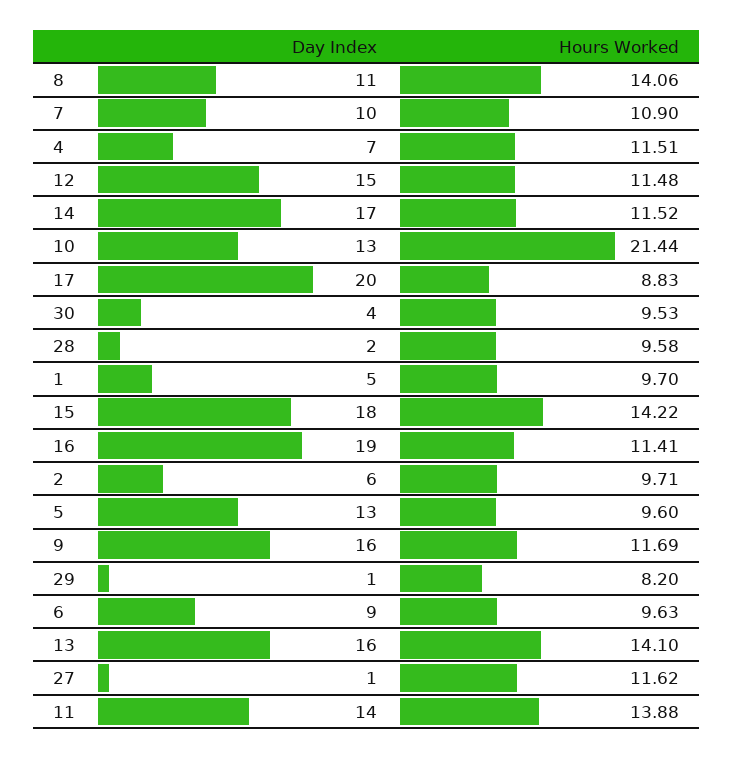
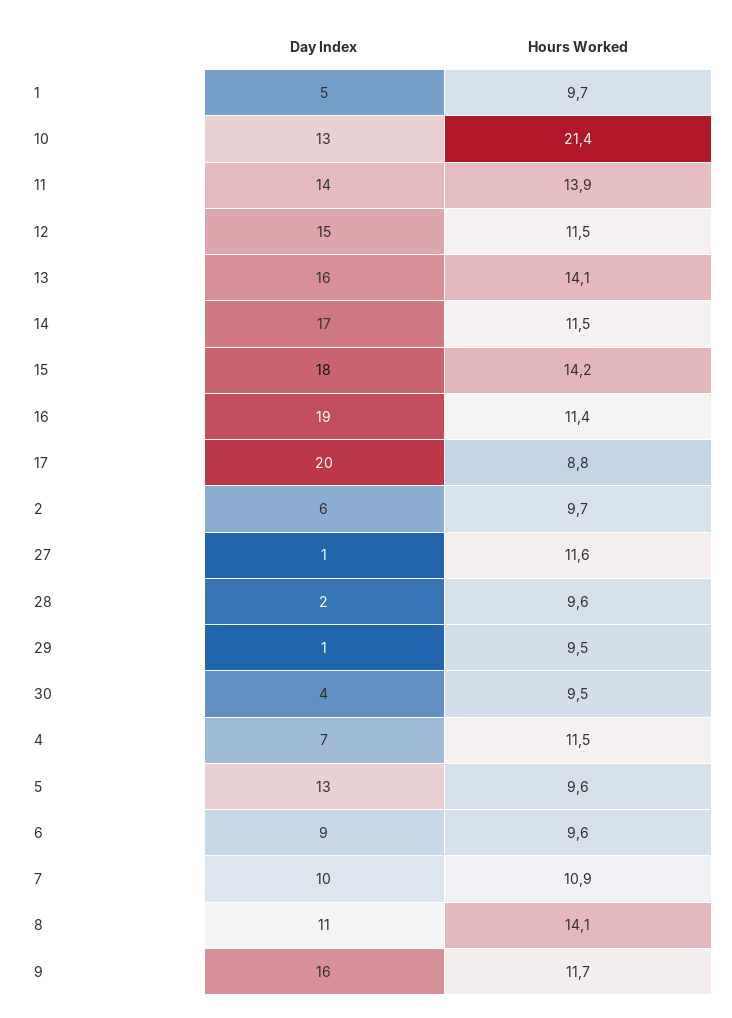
Hours Worked, 29: 8.2 -> 9.5

